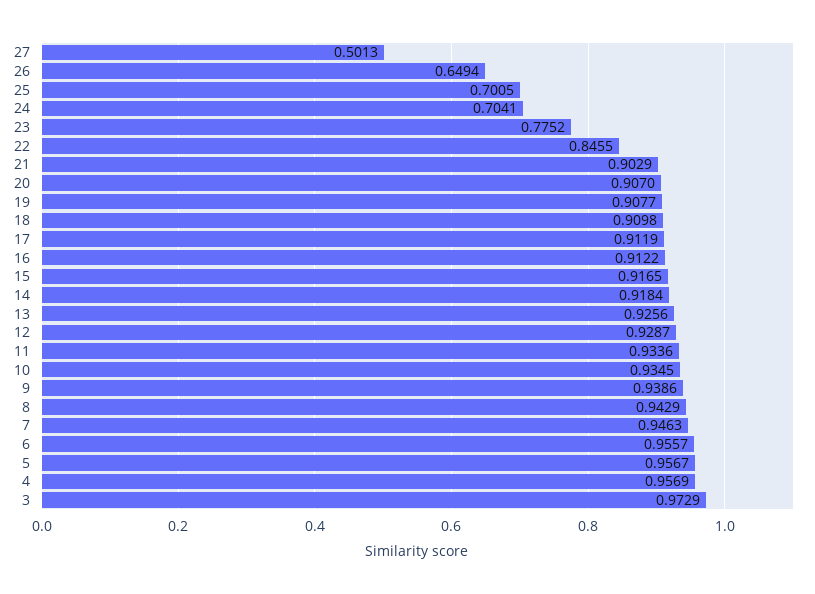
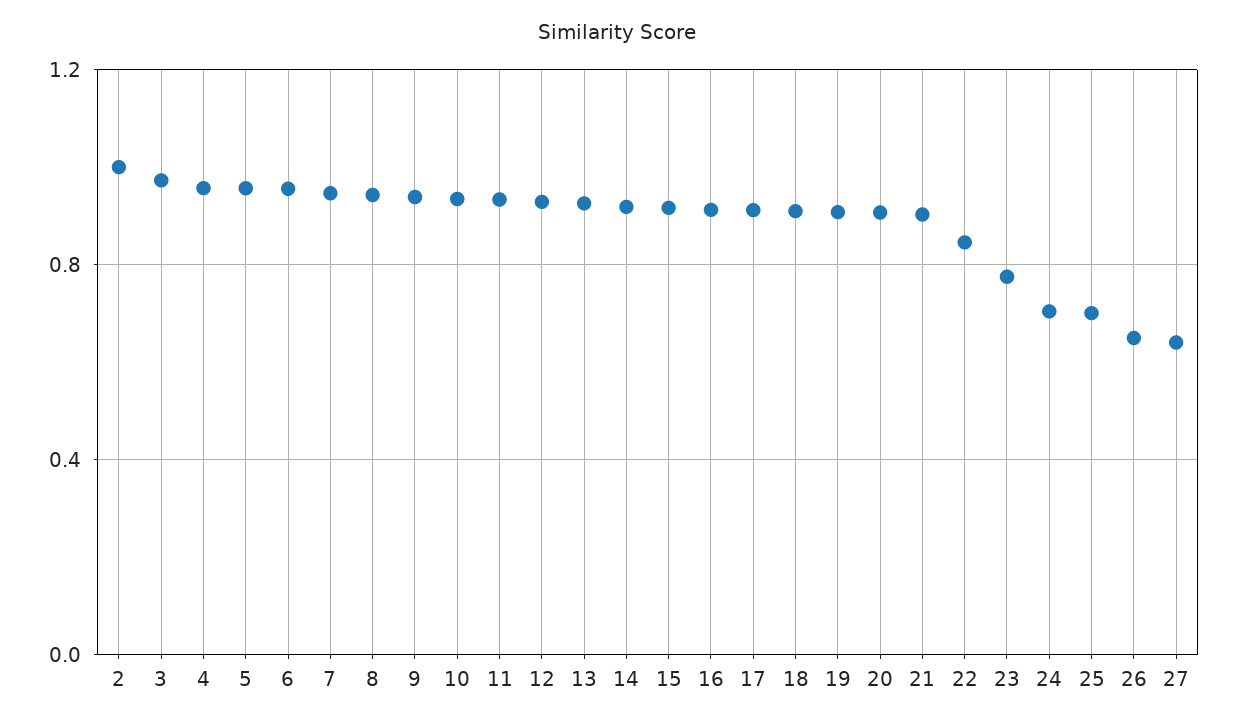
27: 0.5013 -> 0.65
2: none -> 1

